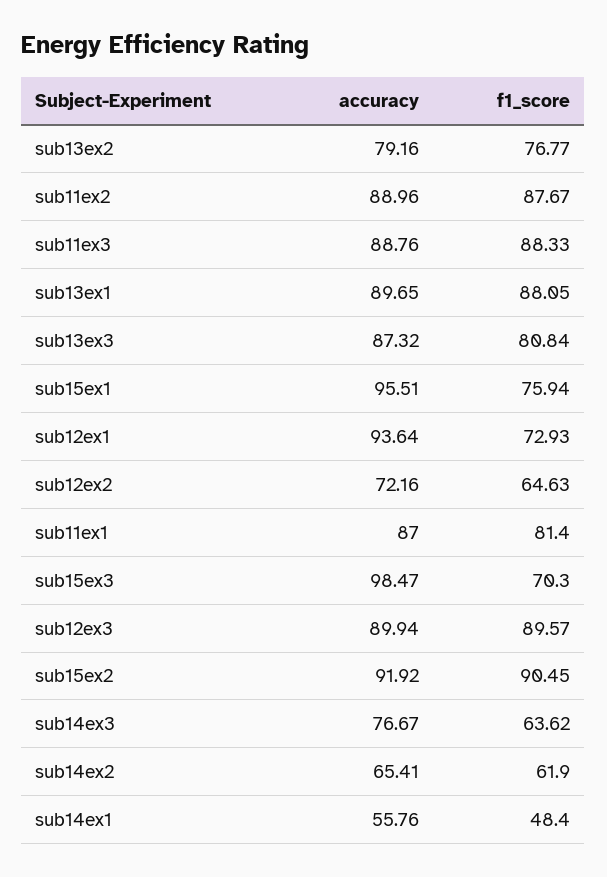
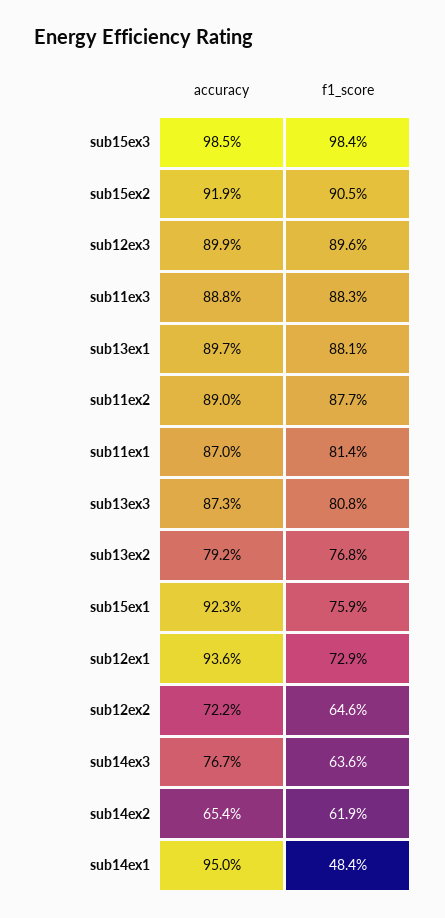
accuracy, sub15ex1: 95.51 -> 92.3
f1_score, sub15ex3: 70.3 -> 98.4
accuracy, sub14ex1: 55.76 -> 95

